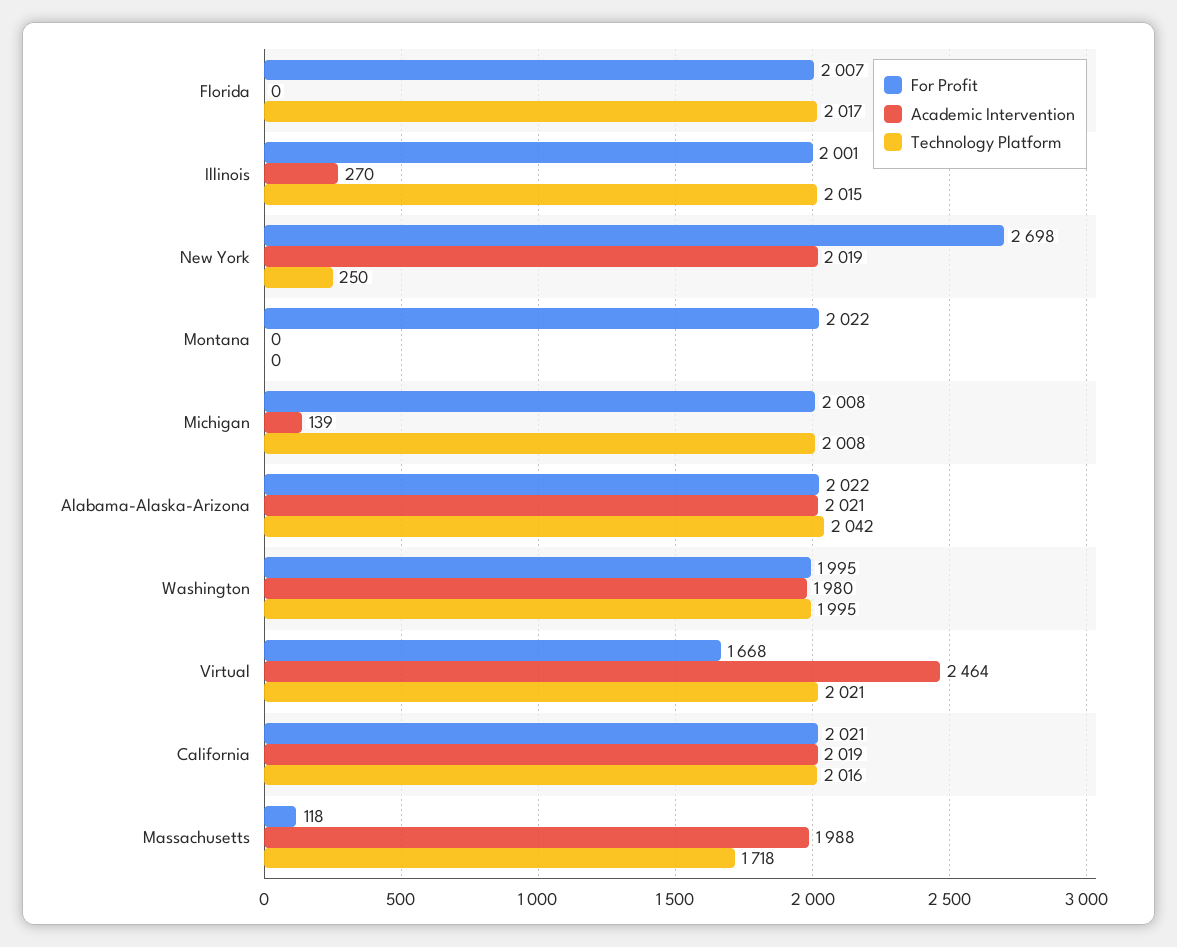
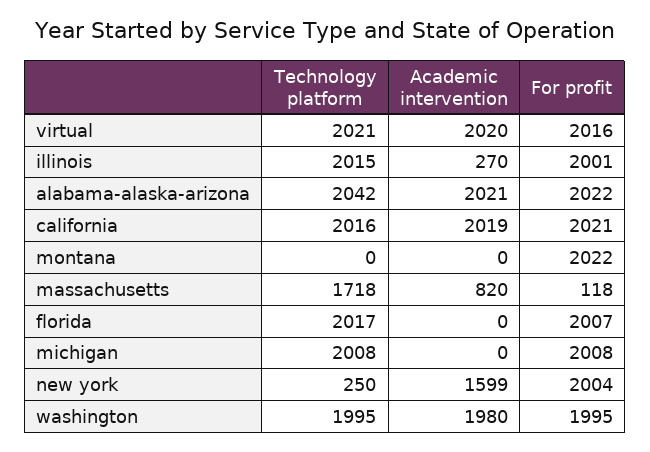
For Profit, New York: 2698 -> 2004
Academic Intervention, New York: 2019 -> 1599
Academic Intervention, Michigan: 139 -> 0
For Profit, Virtual: 1668 -> 2016
Academic Intervention, Virtual: 2464 -> 2020
Academic Intervention, Massachusetts: 1988 -> 820

